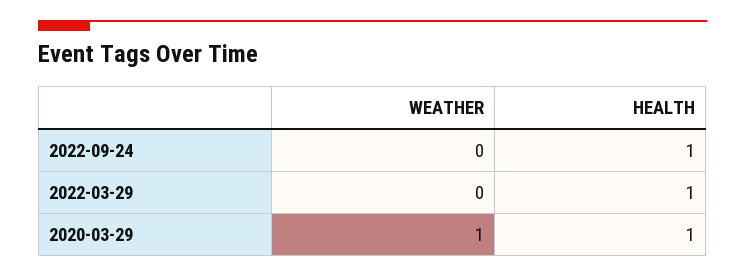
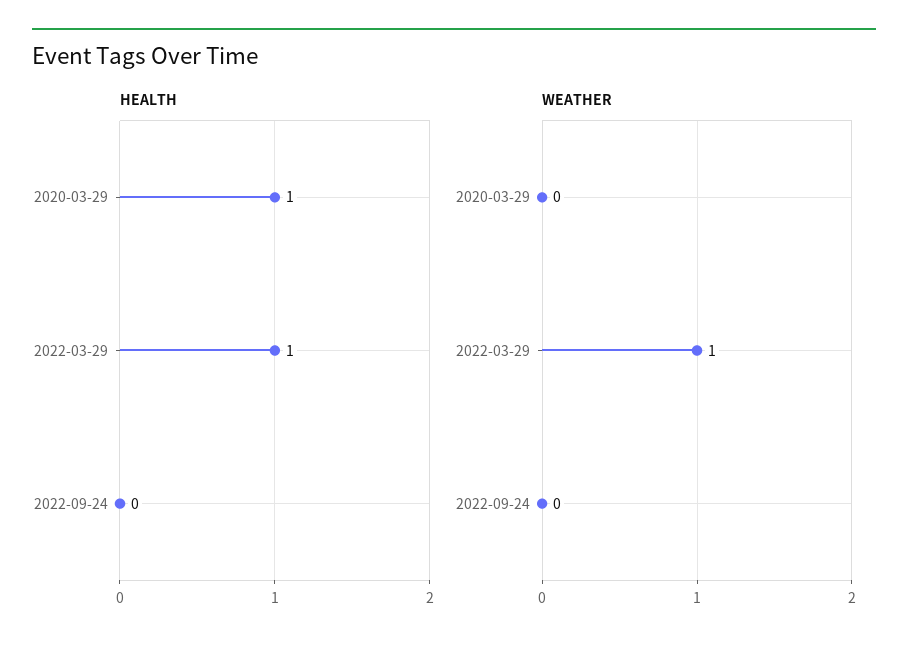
HEALTH, 2022-09-24: 1 -> 0
WEATHER, 2022-03-29: 0 -> 1
WEATHER, 2020-03-29: 1 -> 0

